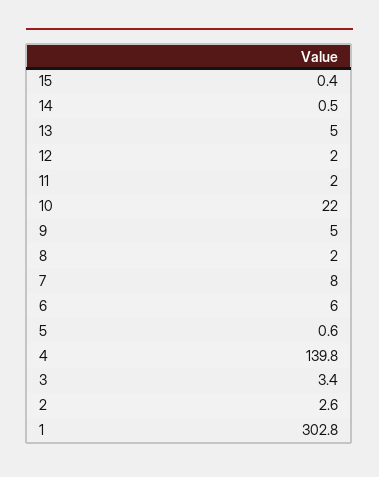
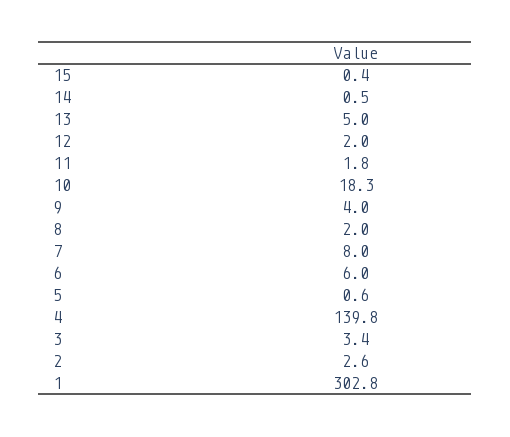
11: 2 -> 1.8
10: 22 -> 18.3
9: 5 -> 4

